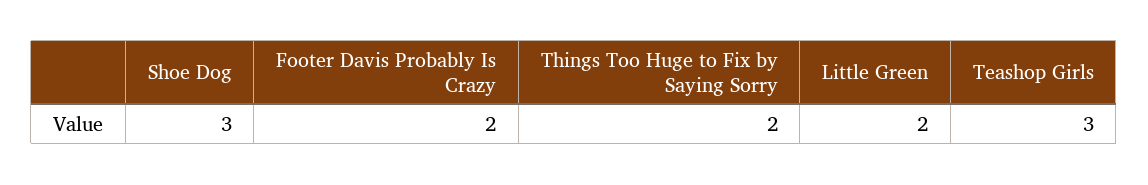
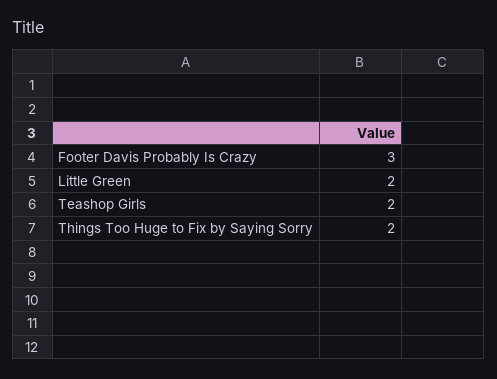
Shoe Dog: 3 -> none
Footer Davis Probably Is Crazy: 2 -> 3
Teashop Girls: 3 -> 2

